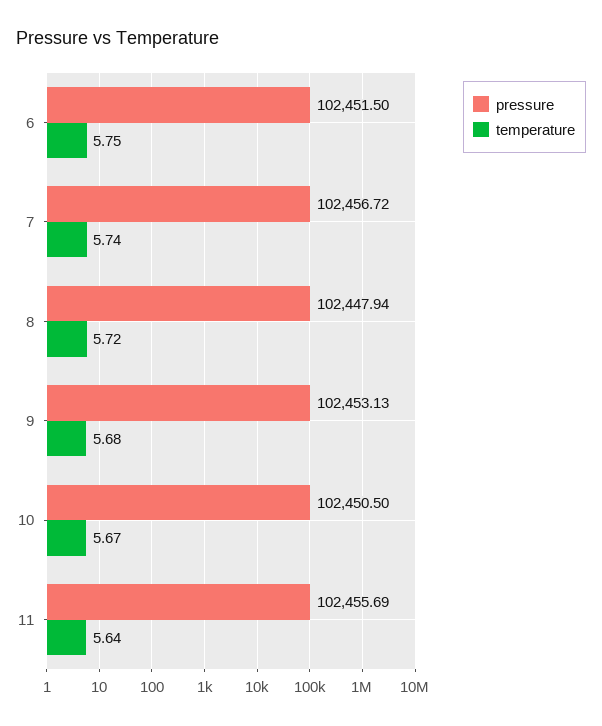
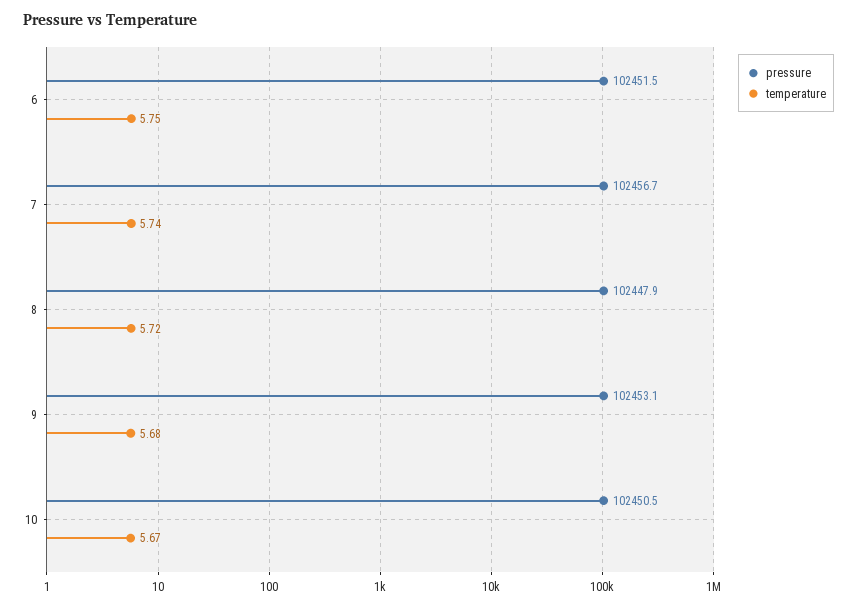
pressure, 11: 102455.69 -> none
temperature, 11: 5.64 -> none

